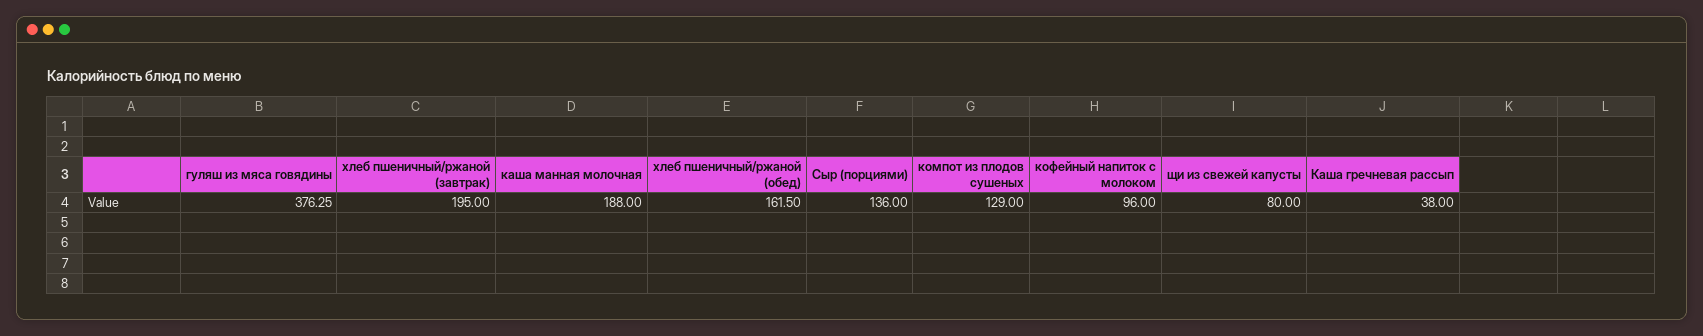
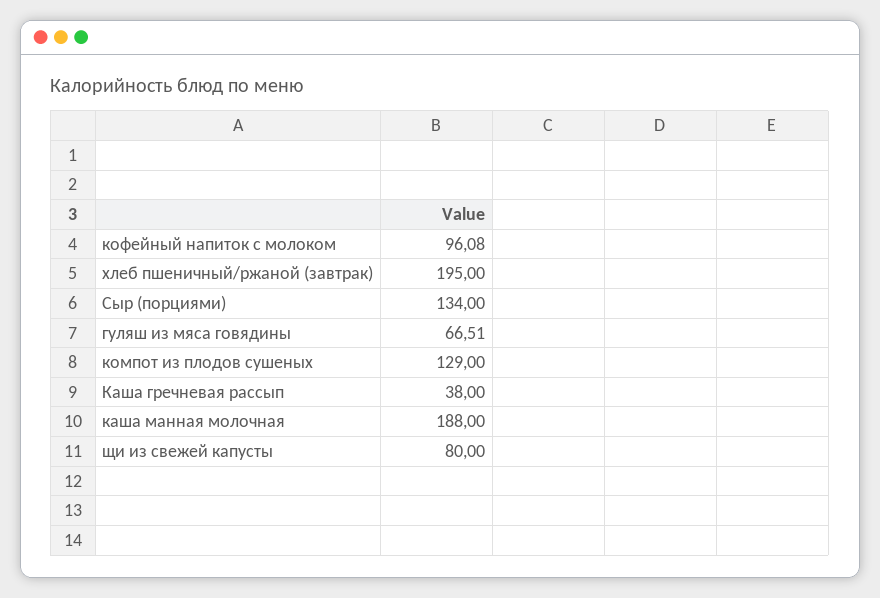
гуляш из мяса говядины: 376.25 -> 66.51
хлеб пшеничный/ржаной (обед): 161.5 -> none
Сыр (порциями): 136 -> 134
кофейный напиток с молоком: 96 -> 96.08

